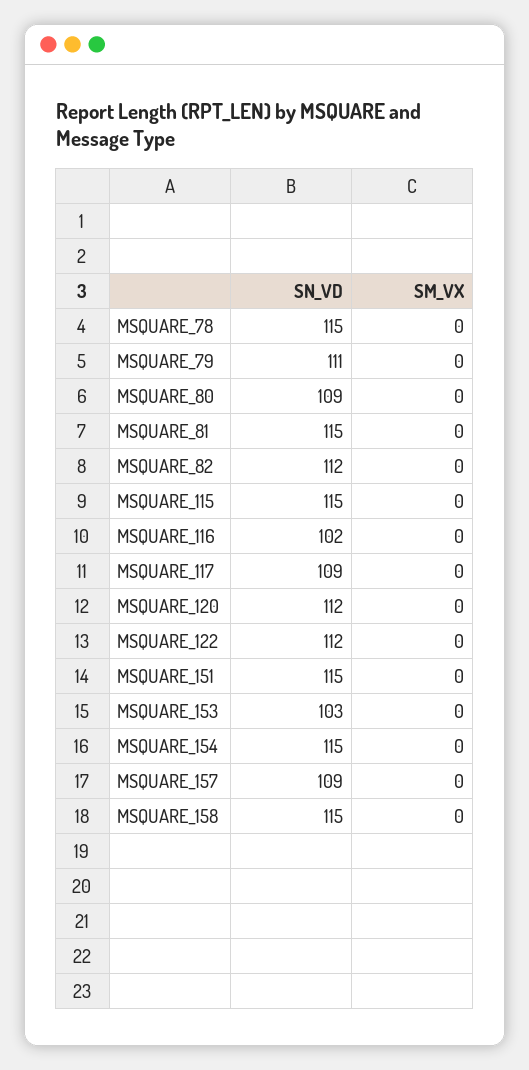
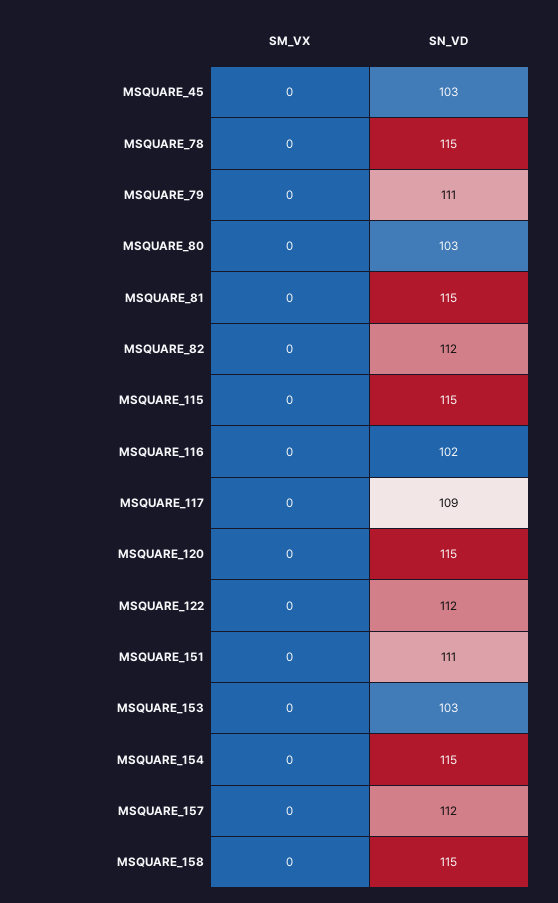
SN_VD, MSQUARE_80: 109 -> 103
SN_VD, MSQUARE_120: 112 -> 115
SN_VD, MSQUARE_151: 115 -> 111
SN_VD, MSQUARE_157: 109 -> 112
SM_VX, MSQUARE_45: none -> 0
SN_VD, MSQUARE_45: none -> 103

